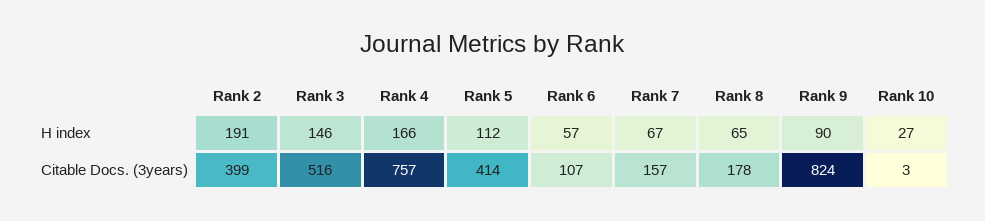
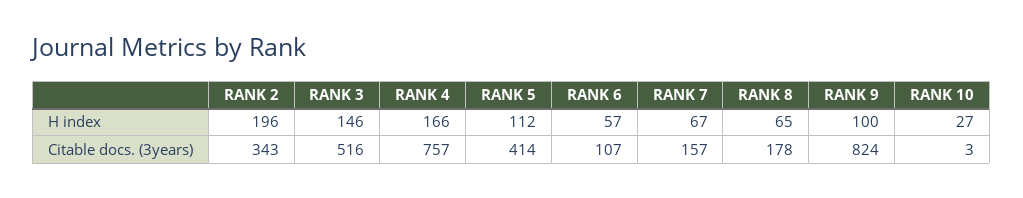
Rank 2, H index: 191 -> 196
Rank 9, H index: 90 -> 100
Rank 2, Citable Docs. (3years): 399 -> 343

